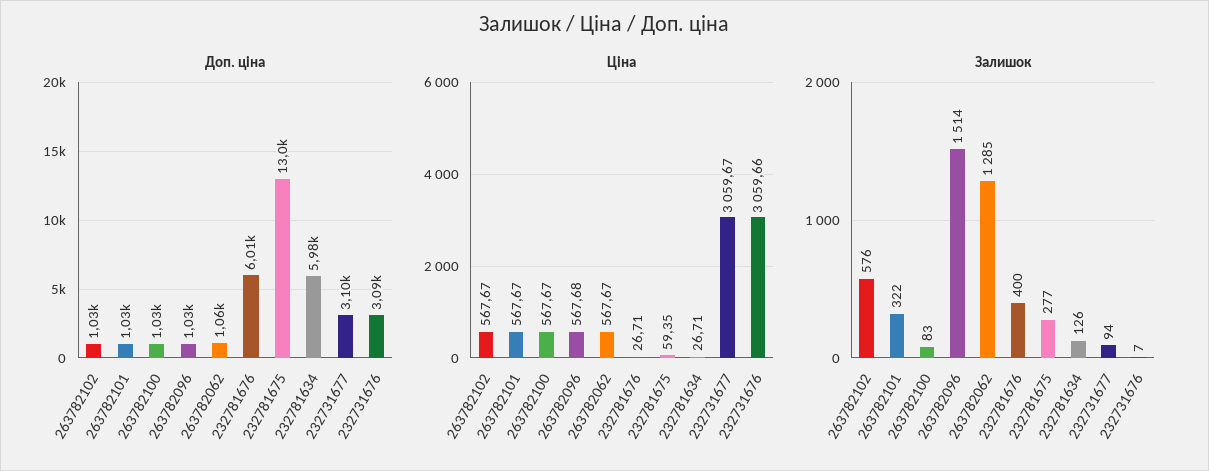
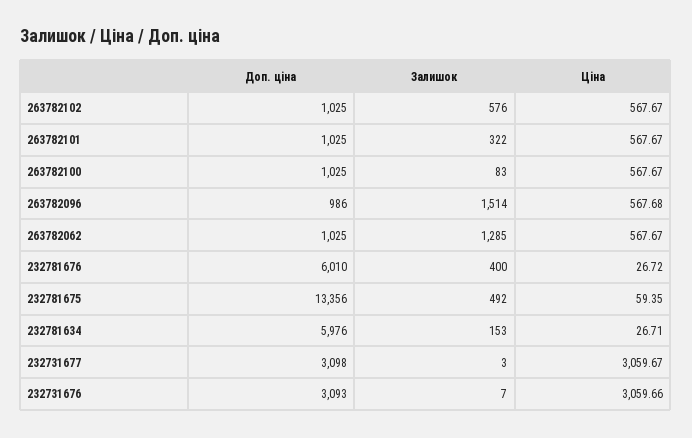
Доп. ціна, 263782096: 1030 -> 986
Доп. ціна, 263782062: 1060 -> 1025
Доп. ціна, 232781675: 13000 -> 13356
Ціна, 232781676: 26.71 -> 26.72
Залишок, 232781675: 277 -> 492
Залишок, 232781634: 126 -> 153
Залишок, 232731677: 94 -> 3

